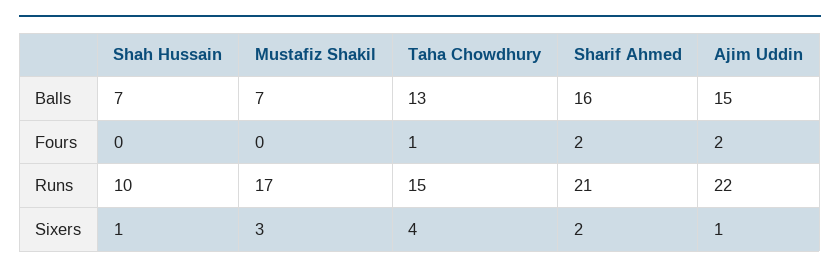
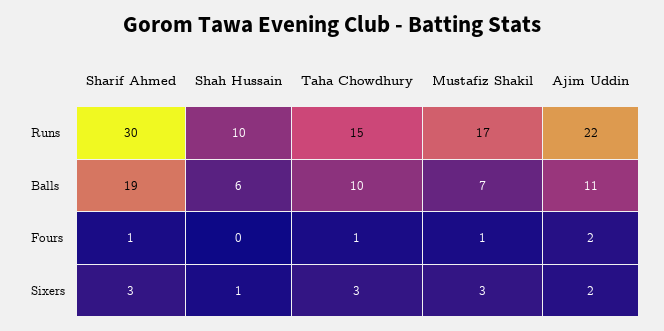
Shah Hussain, Balls: 7 -> 6
Taha Chowdhury, Balls: 13 -> 10
Sharif Ahmed, Balls: 16 -> 19
Ajim Uddin, Balls: 15 -> 11
Mustafiz Shakil, Fours: 0 -> 1
Sharif Ahmed, Fours: 2 -> 1
Sharif Ahmed, Runs: 21 -> 30
Taha Chowdhury, Sixers: 4 -> 3
Sharif Ahmed, Sixers: 2 -> 3
Ajim Uddin, Sixers: 1 -> 2

